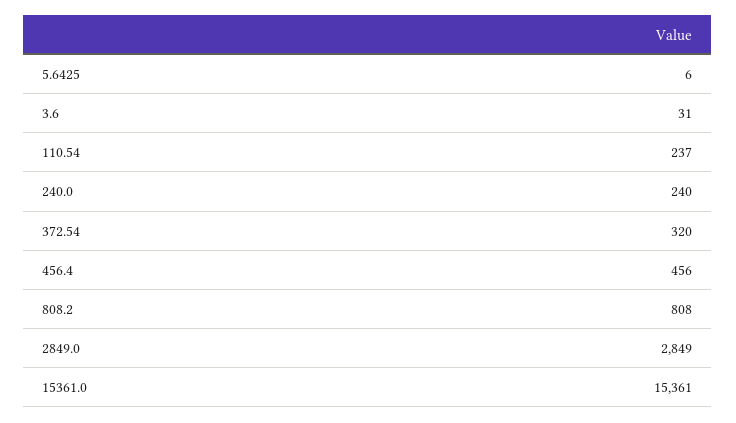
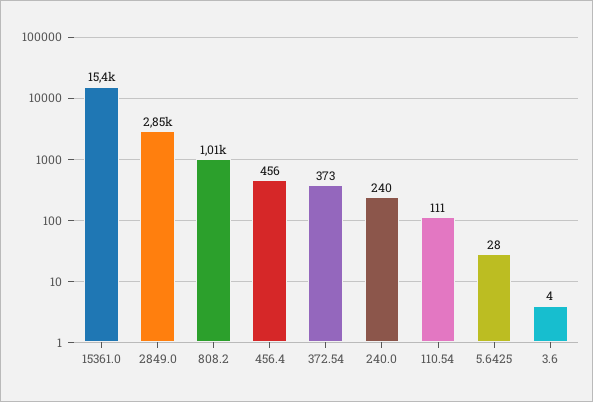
5.6425: 6 -> 28
3.6: 31 -> 4
110.54: 237 -> 111
372.54: 320 -> 373
808.2: 808 -> 1010

